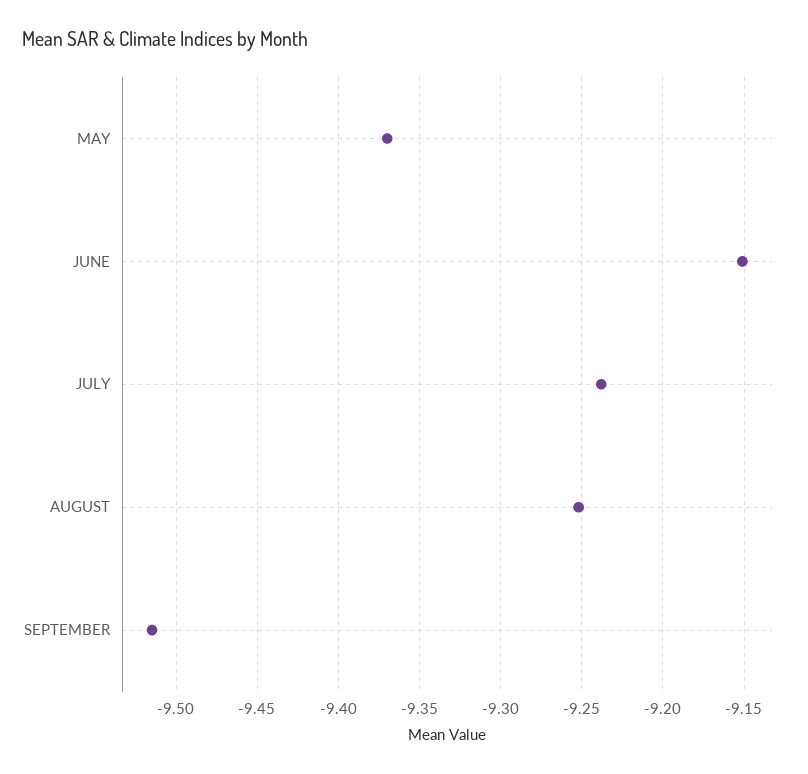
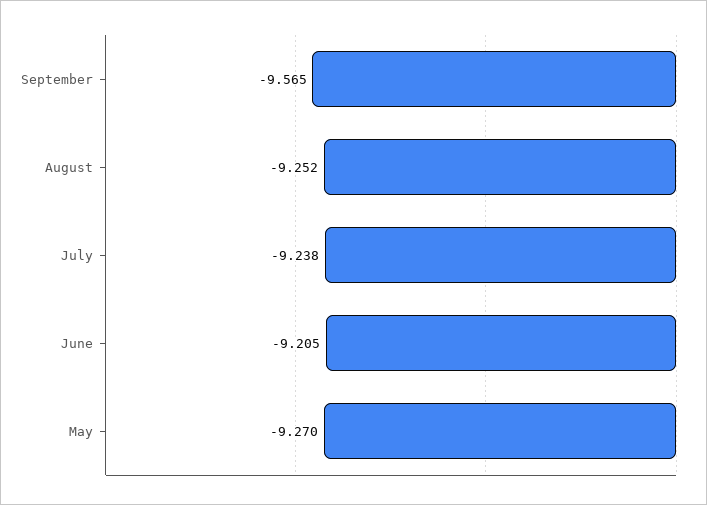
MAY: -9.37 -> -9.27
JUNE: -9.15 -> -9.205
SEPTEMBER: -9.515 -> -9.565

